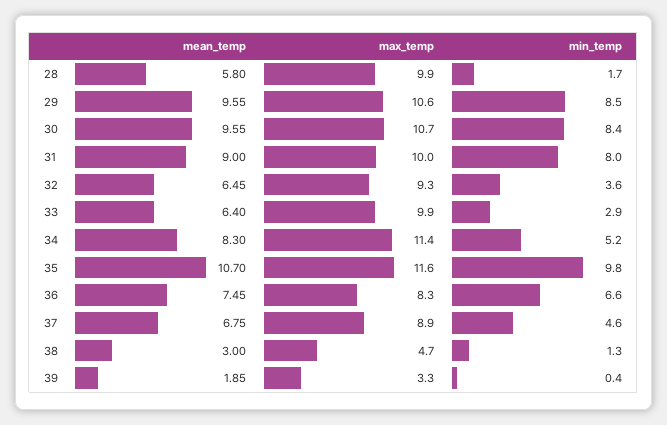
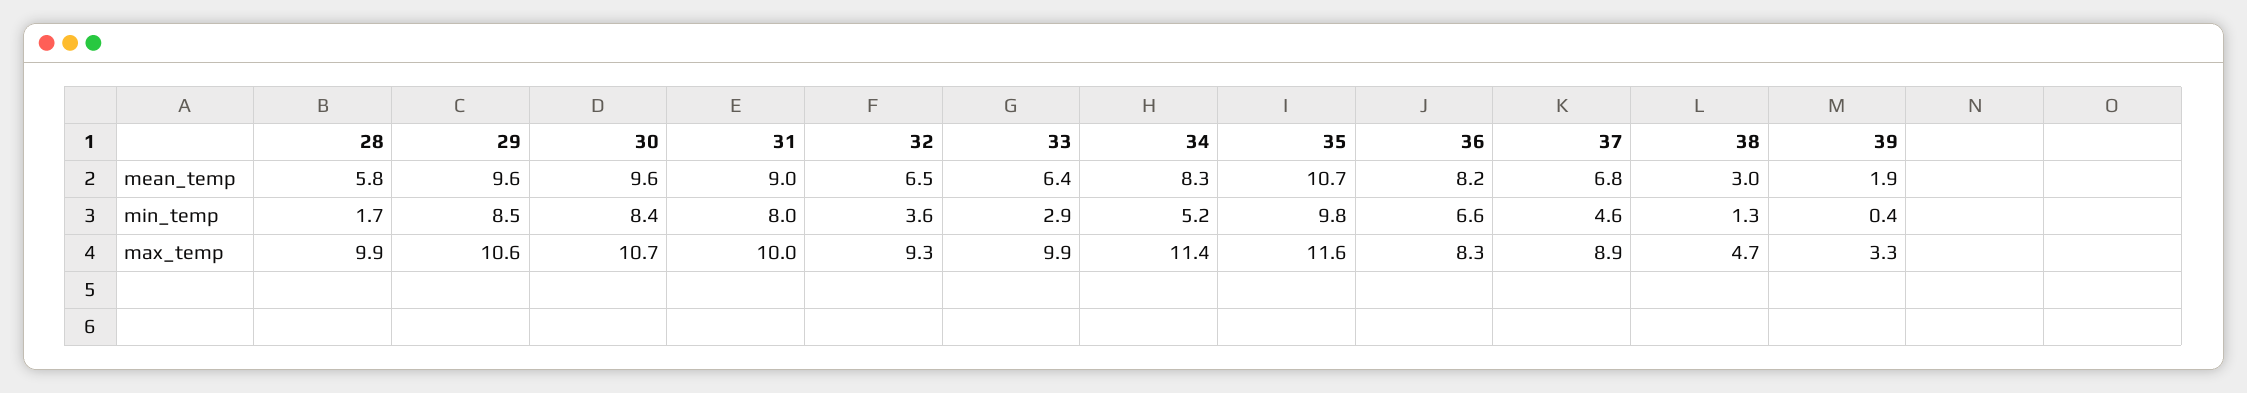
mean_temp, 36: 7.45 -> 8.2

